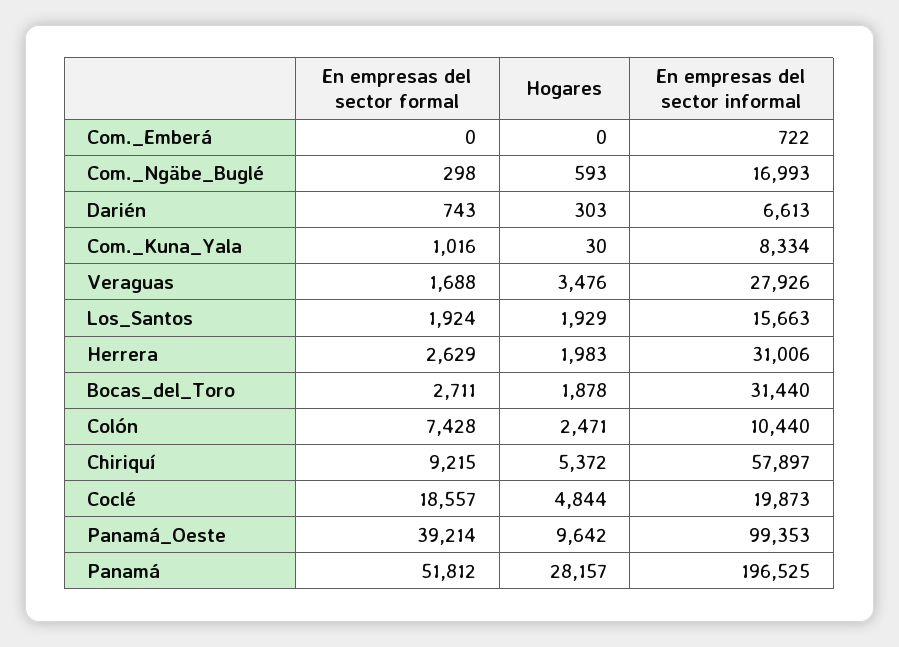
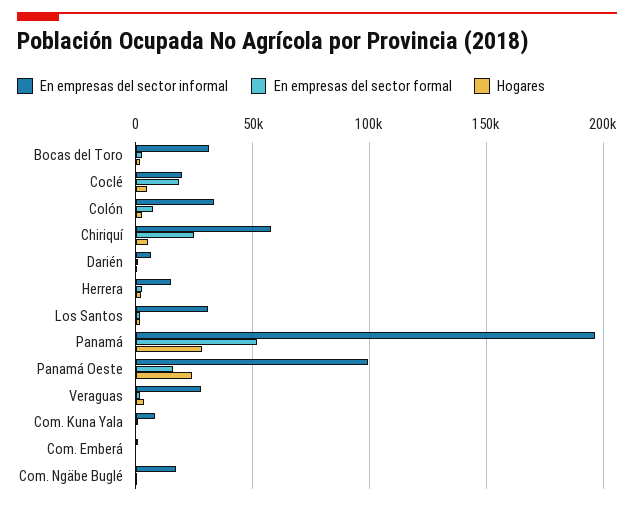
En empresas del sector informal, Los_Santos: 15663 -> 30000
En empresas del sector informal, Herrera: 31006 -> 15000
En empresas del sector informal, Colón: 10440 -> 35000
En empresas del sector formal, Chiriquí: 9215 -> 25000
En empresas del sector formal, Panamá_Oeste: 39214 -> 15000
Hogares, Panamá_Oeste: 9642 -> 25000

